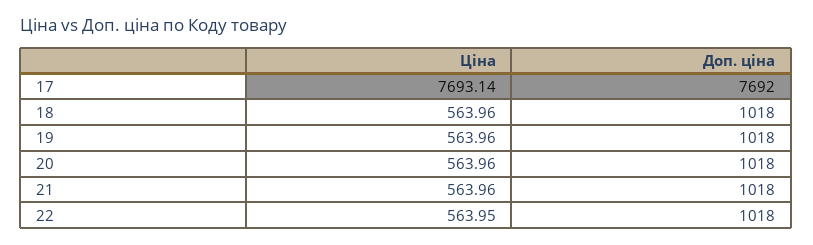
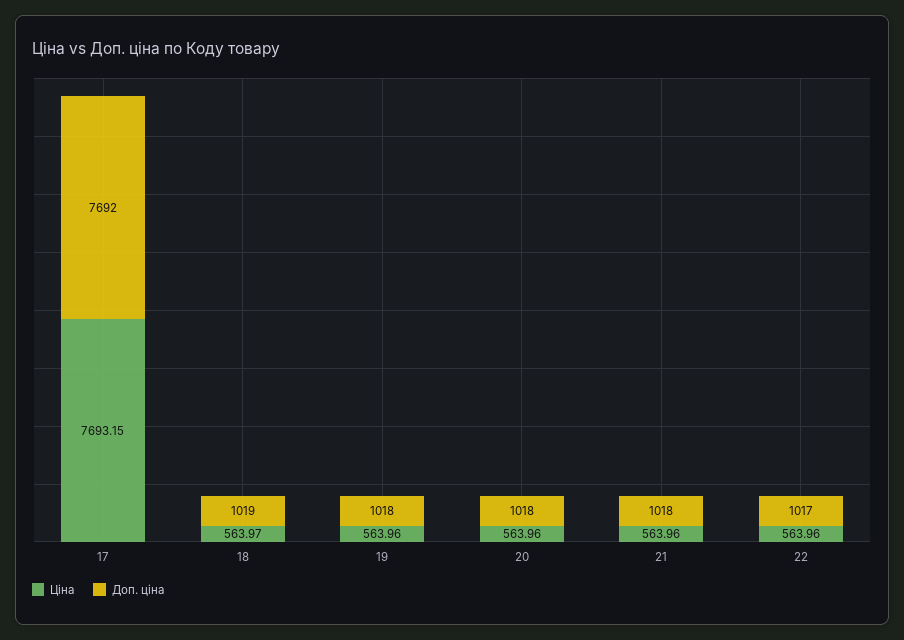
Ціна, 17: 7693.14 -> 7693.15
Ціна, 18: 563.96 -> 563.97
Доп. ціна, 18: 1018 -> 1019
Ціна, 22: 563.95 -> 563.96
Доп. ціна, 22: 1018 -> 1017

